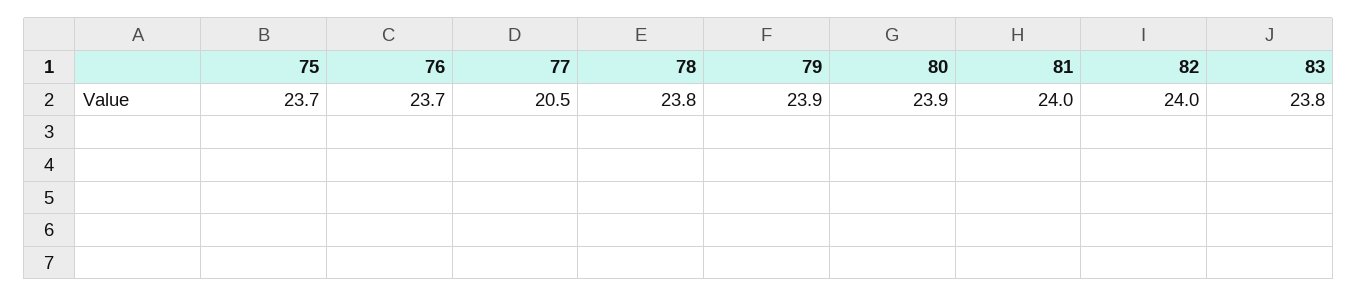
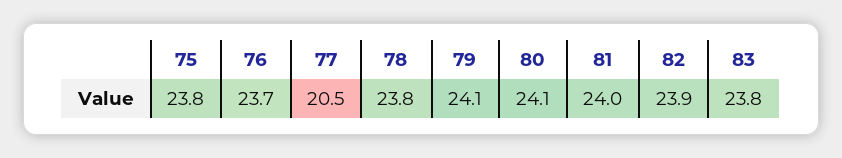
75: 23.7 -> 23.8
79: 23.9 -> 24.1
80: 23.9 -> 24.1
82: 24 -> 23.9

